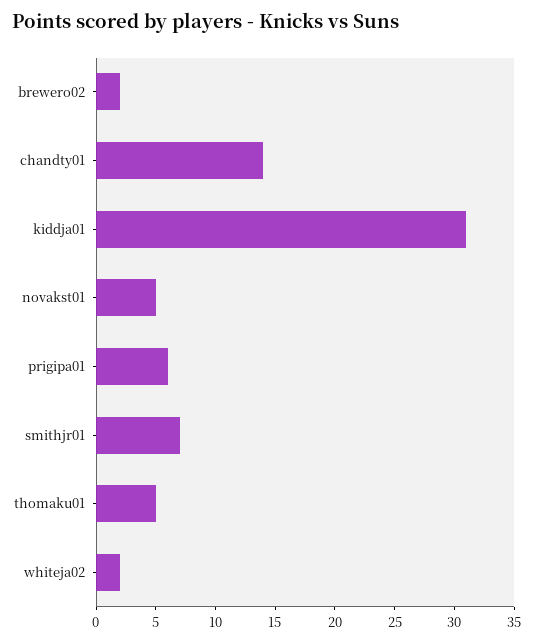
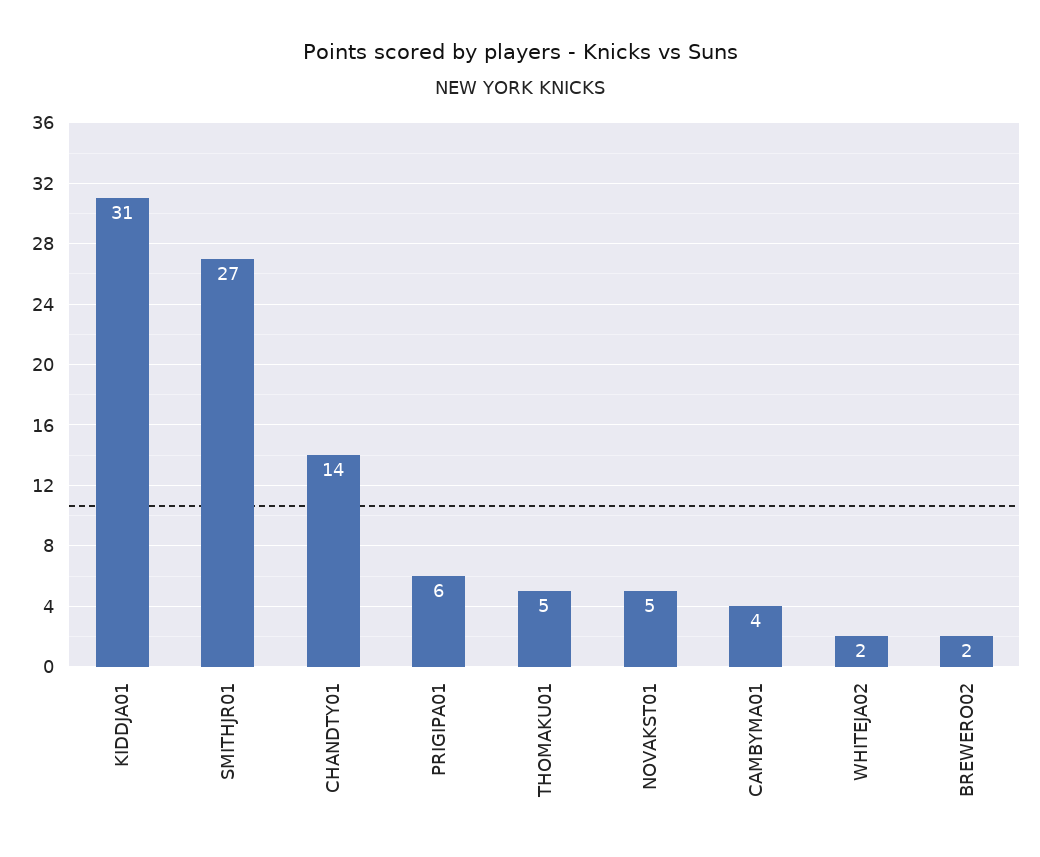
smithjr01: 7 -> 27
CAMBYMA01: none -> 4

